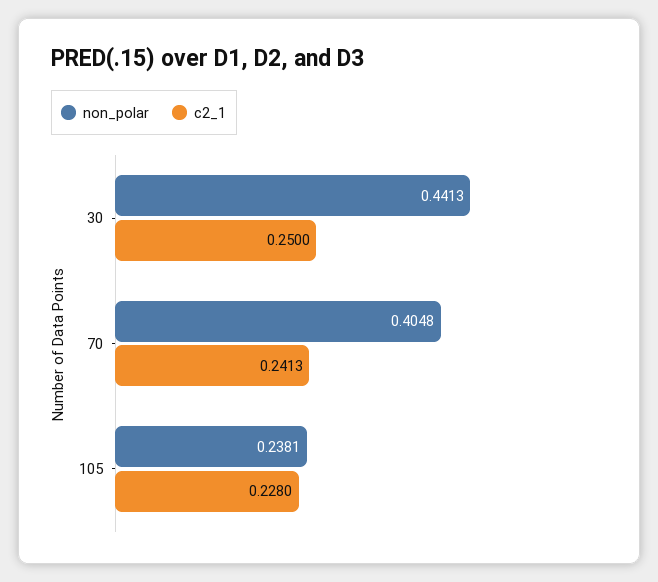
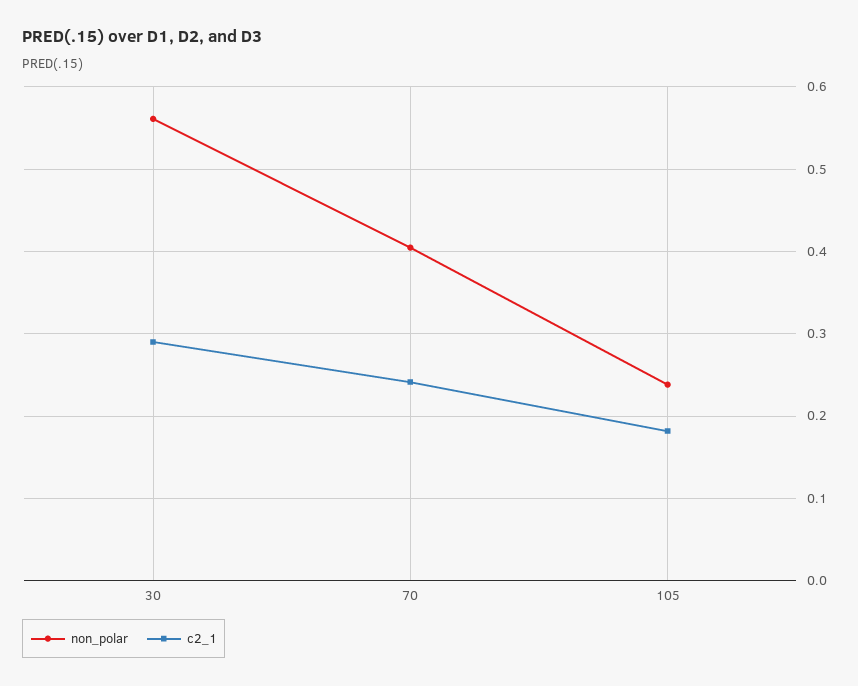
non_polar, 30: 0.4413 -> 0.56
c2_1, 30: 0.25 -> 0.29
c2_1, 105: 0.228 -> 0.18

